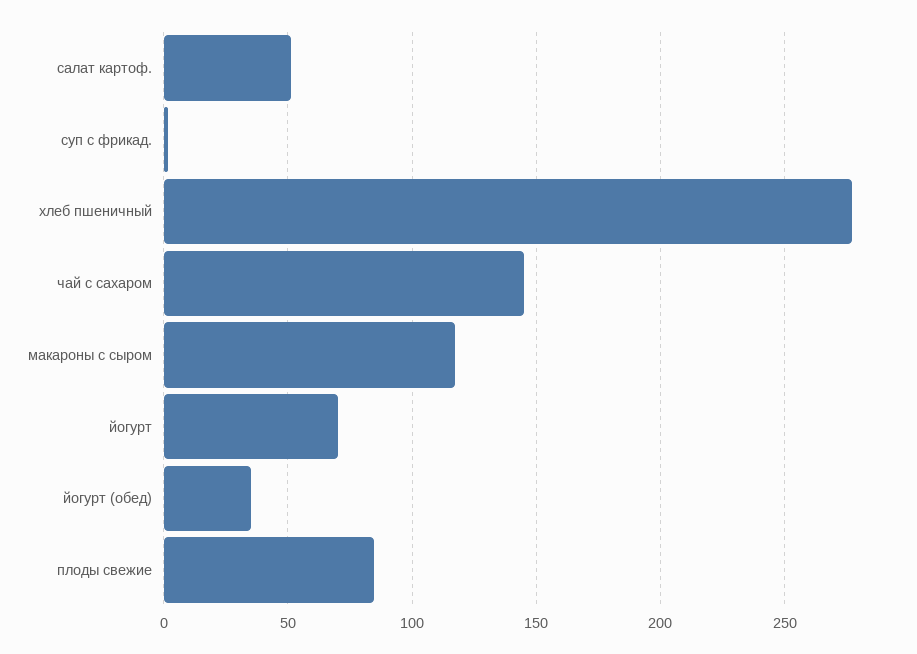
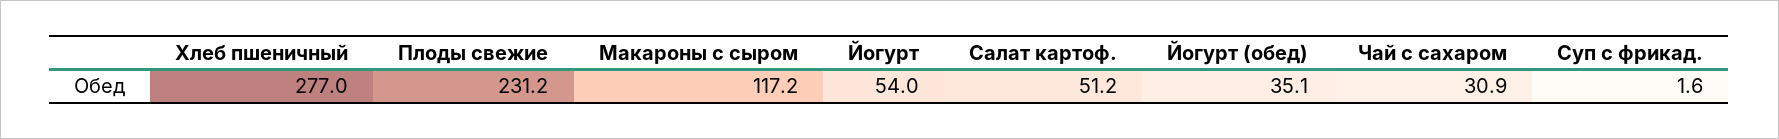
чай с сахаром: 145 -> 30.9
йогурт: 70 -> 54
плоды свежие: 85 -> 231.2

